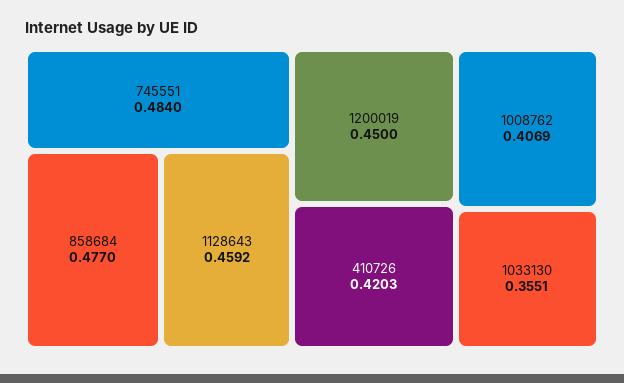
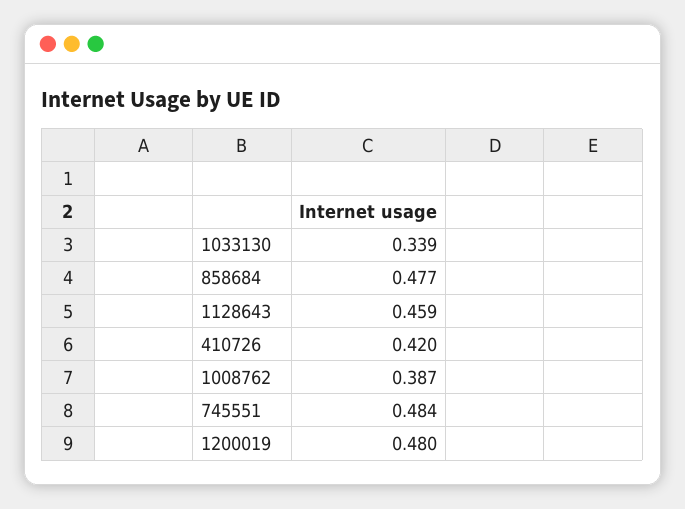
1200019: 0.45 -> 0.48
1008762: 0.4069 -> 0.387
1033130: 0.3551 -> 0.339

